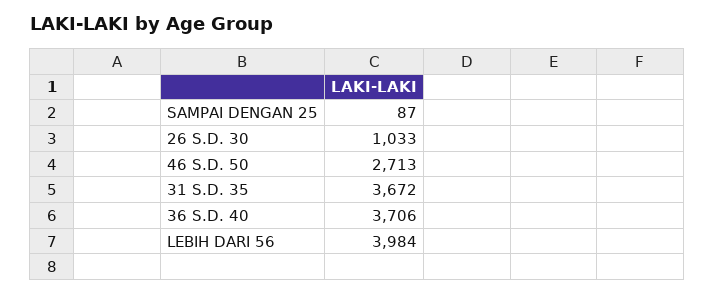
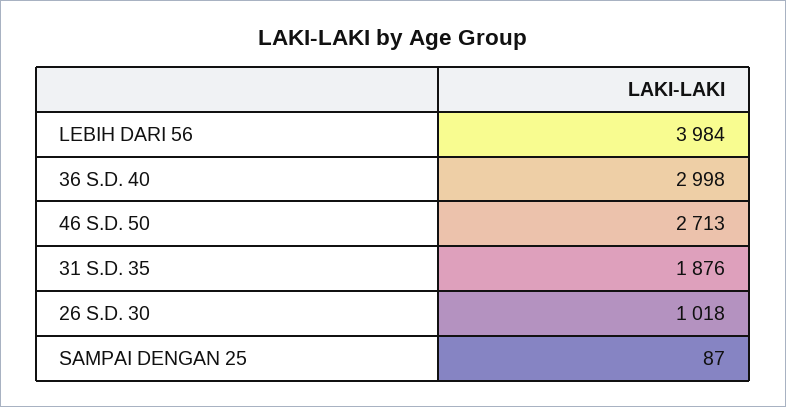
26 S.D. 30: 1033 -> 1018
31 S.D. 35: 3672 -> 1876
36 S.D. 40: 3706 -> 2998

